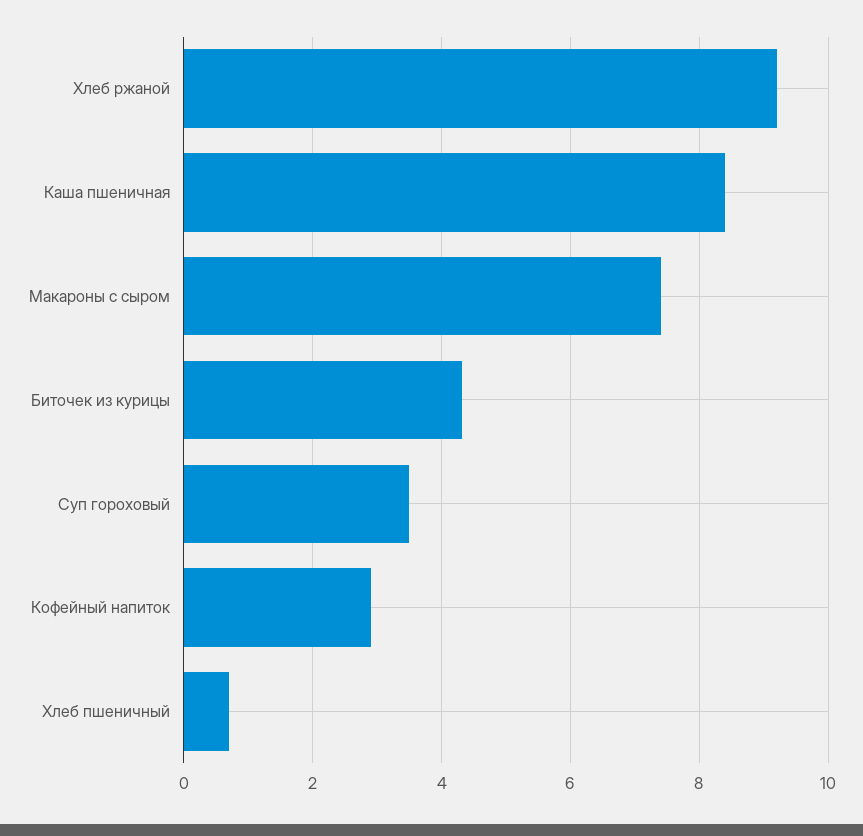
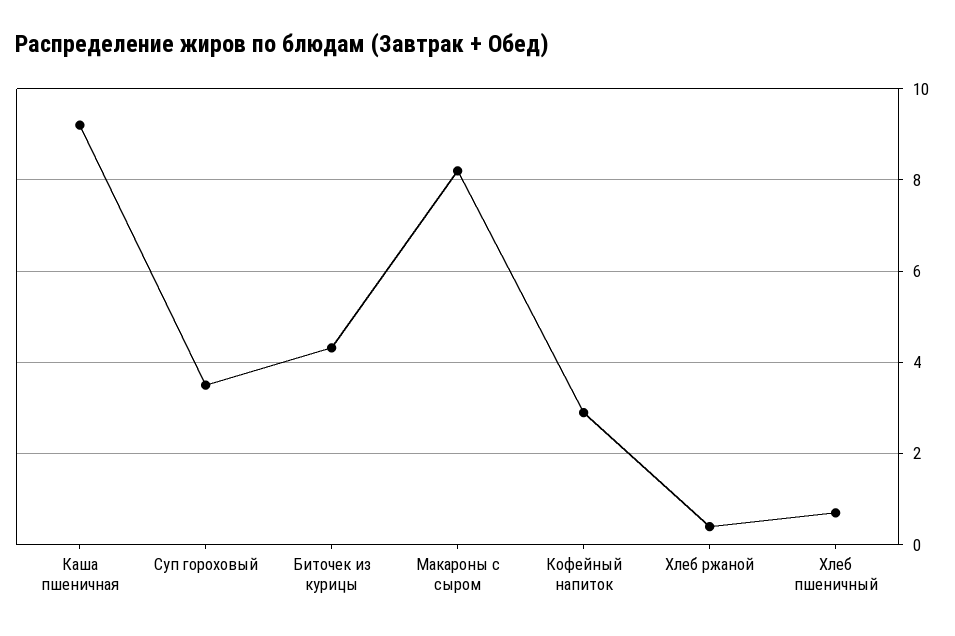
Хлеб ржаной: 9.2 -> 0.4
Каша пшеничная: 8.4 -> 9.2
Макароны с сыром: 7.4 -> 8.2

